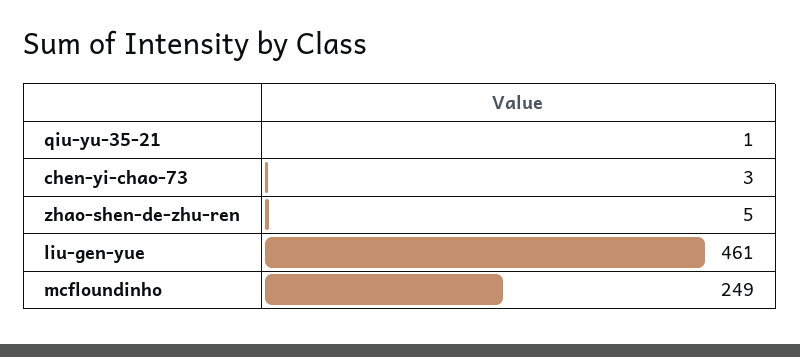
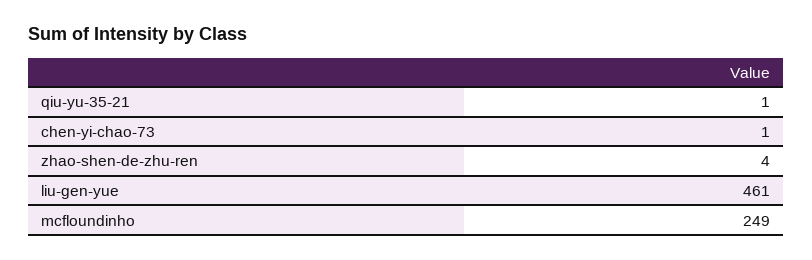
chen-yi-chao-73: 3 -> 1
zhao-shen-de-zhu-ren: 5 -> 4

